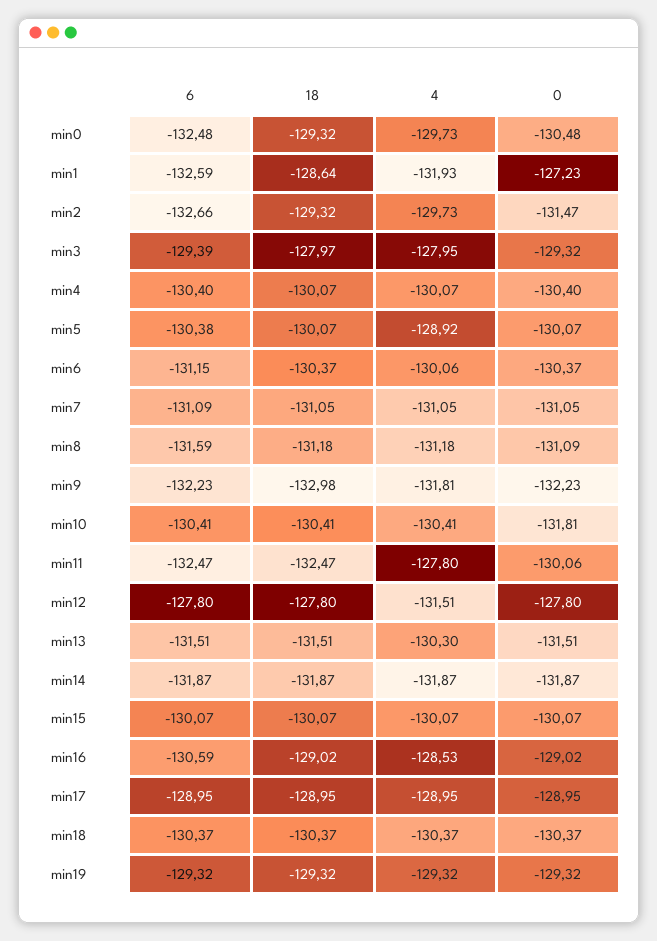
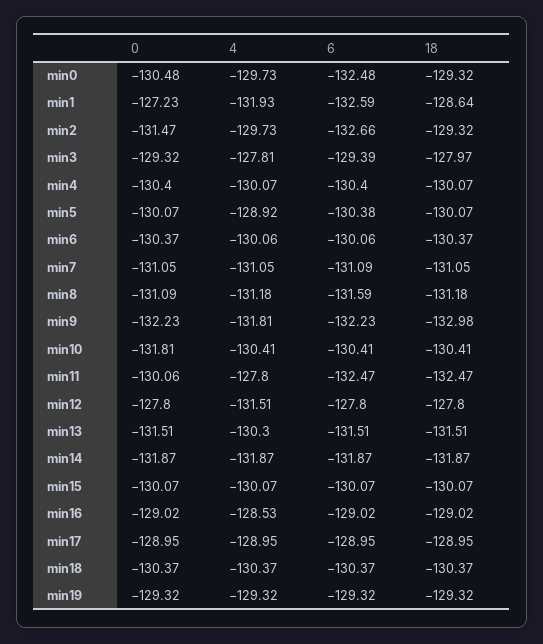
4, min3: -127.95 -> -127.81
6, min6: -131.15 -> -130.06
6, min16: -130.59 -> -129.02

